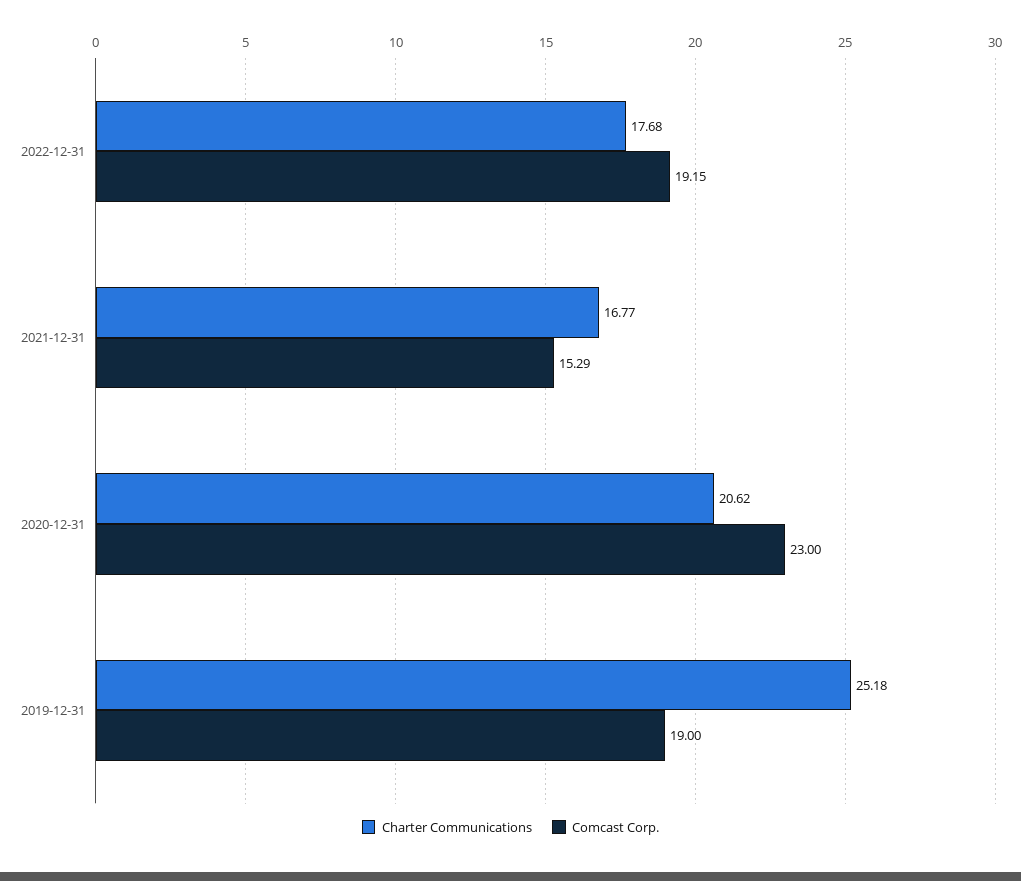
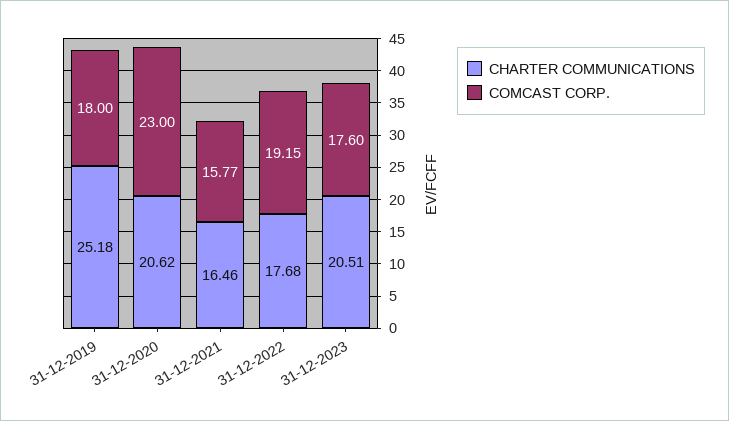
Charter Communications, 2021-12-31: 16.77 -> 16.46
Comcast Corp., 2021-12-31: 15.29 -> 15.77
Comcast Corp., 2019-12-31: 19 -> 18
Charter Communications, 31-12-2023: none -> 20.51
Comcast Corp., 31-12-2023: none -> 17.6

